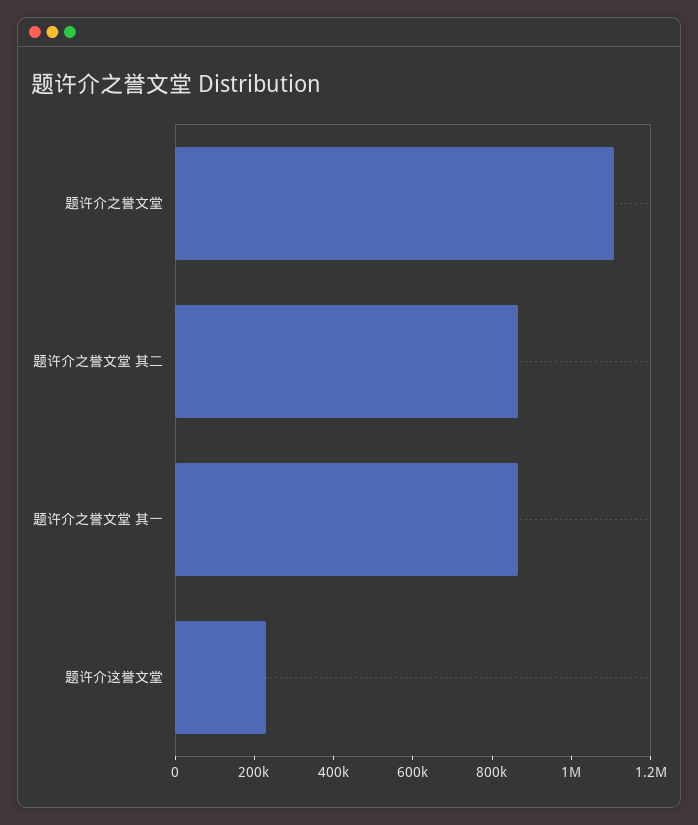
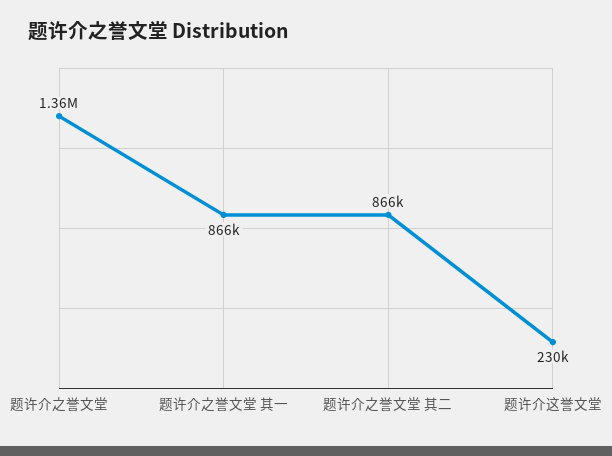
题许介之誉文堂: 1100000 -> 1360000

